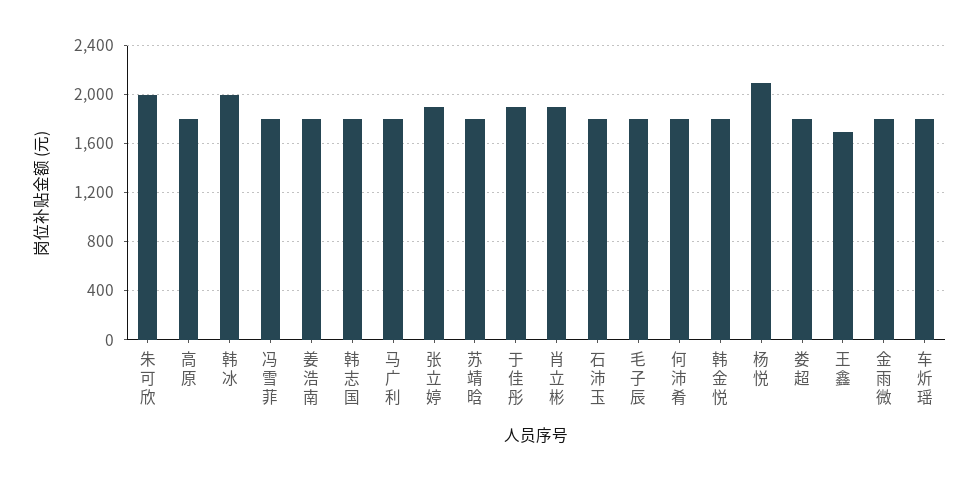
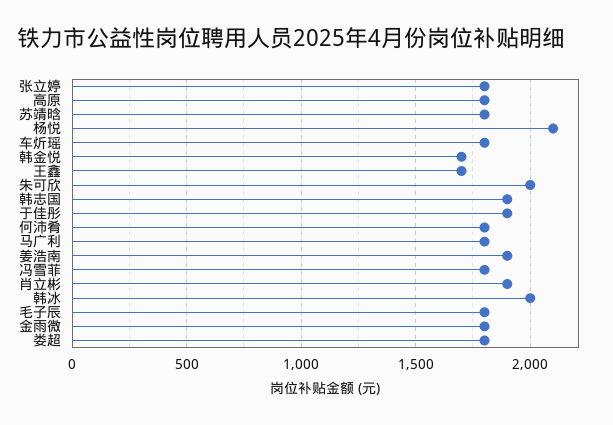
姜浩南: 1800 -> 1900
韩志国: 1800 -> 1900
张立婷: 1900 -> 1800
石沛玉: 1800 -> none
韩金悦: 1800 -> 1700

